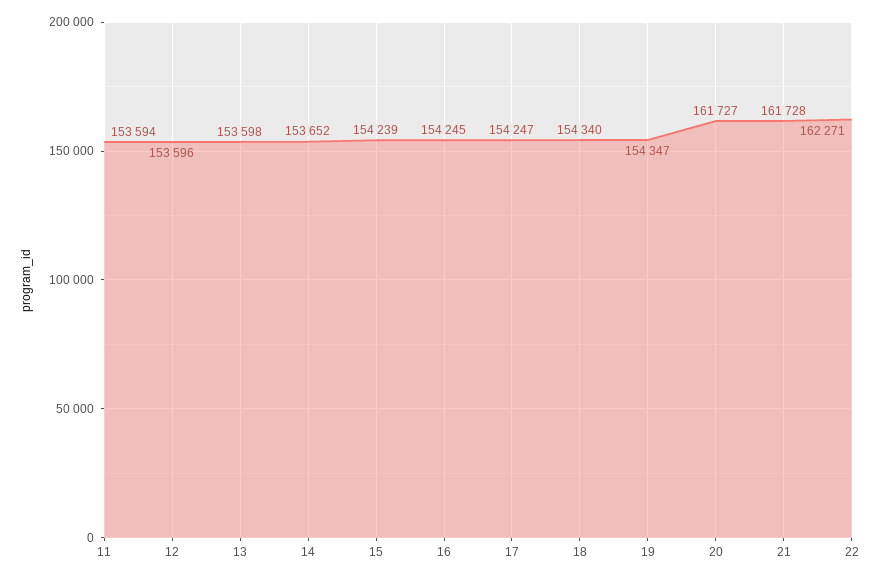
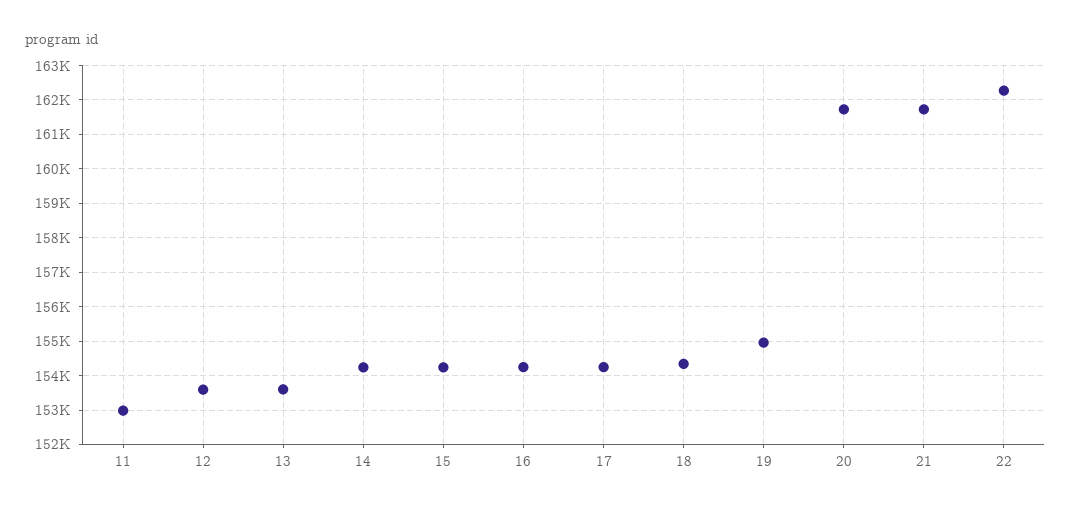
11: 153594 -> 153000
14: 153652 -> 154200
19: 154347 -> 155000

